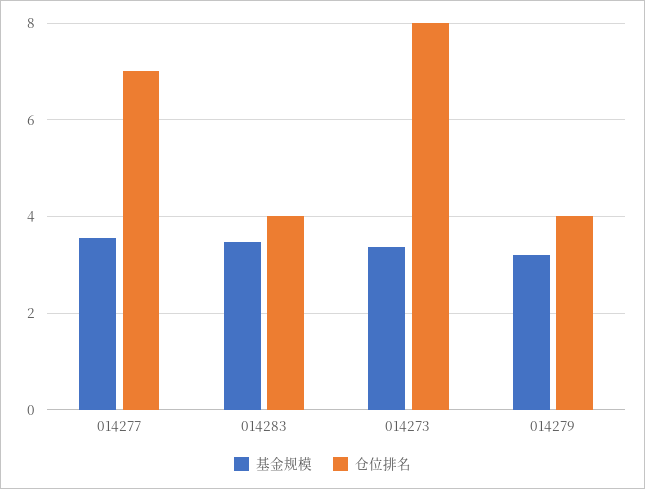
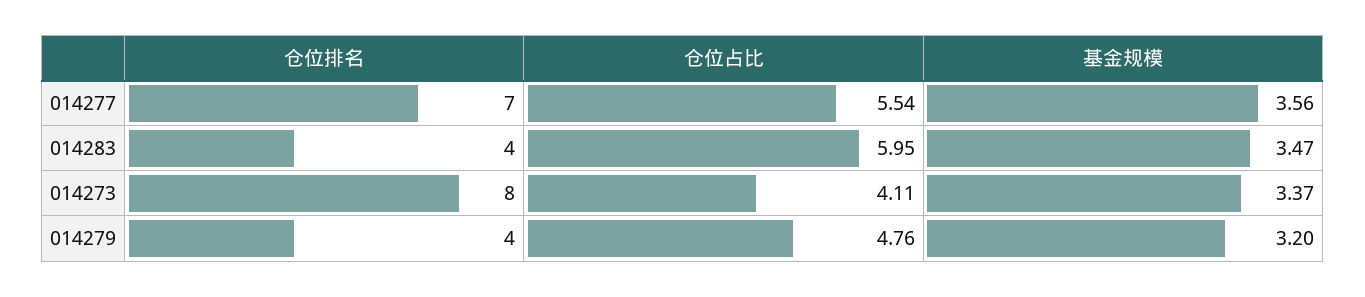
仓位占比, 014277: none -> 5.54
仓位占比, 014283: none -> 5.95
仓位占比, 014273: none -> 4.11
仓位占比, 014279: none -> 4.76

